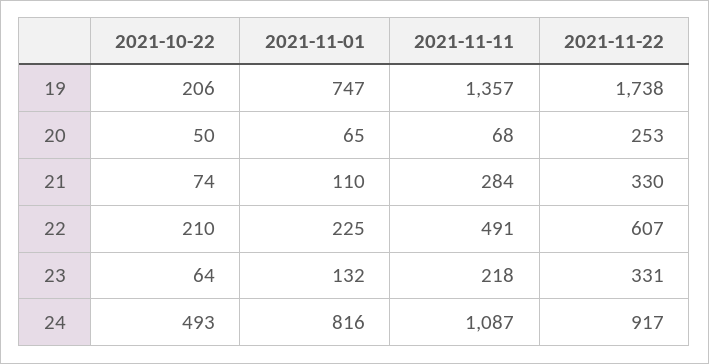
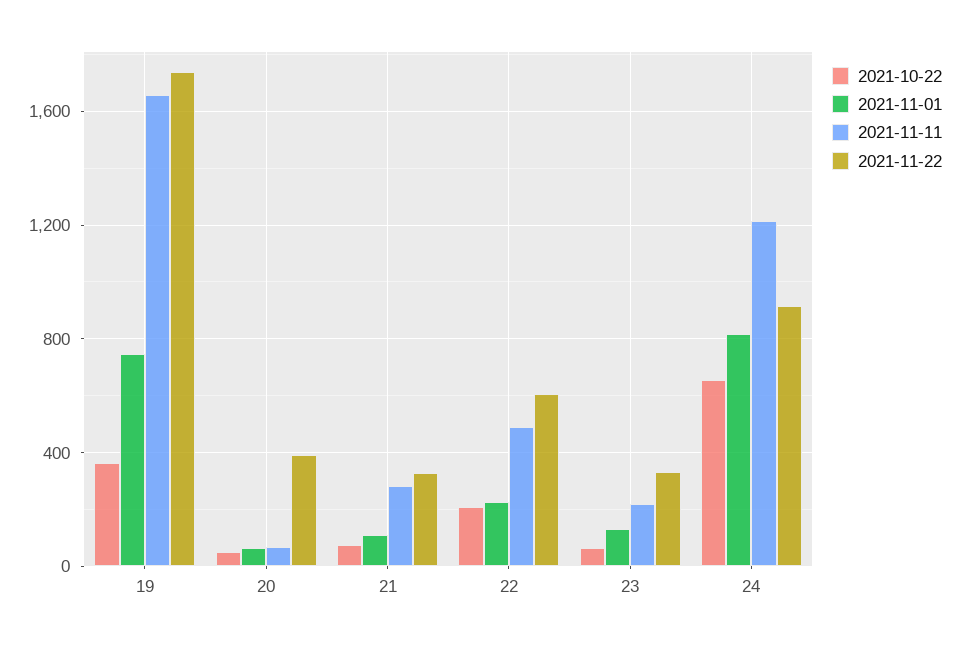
2021-10-22, 19: 206 -> 350
2021-11-11, 19: 1357 -> 1650
2021-11-22, 20: 253 -> 400
2021-10-22, 24: 493 -> 650
2021-11-11, 24: 1087 -> 1200

